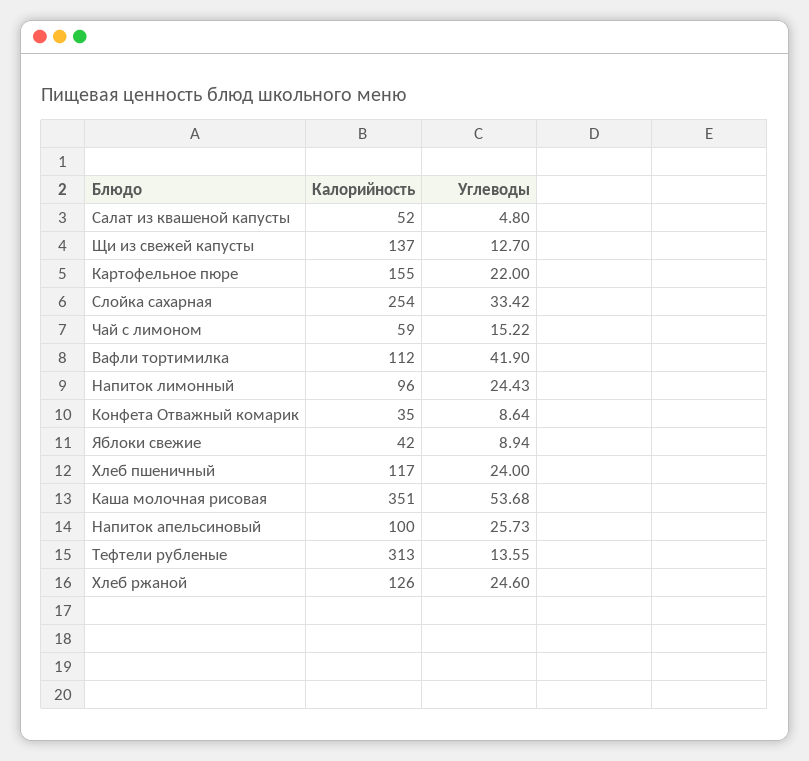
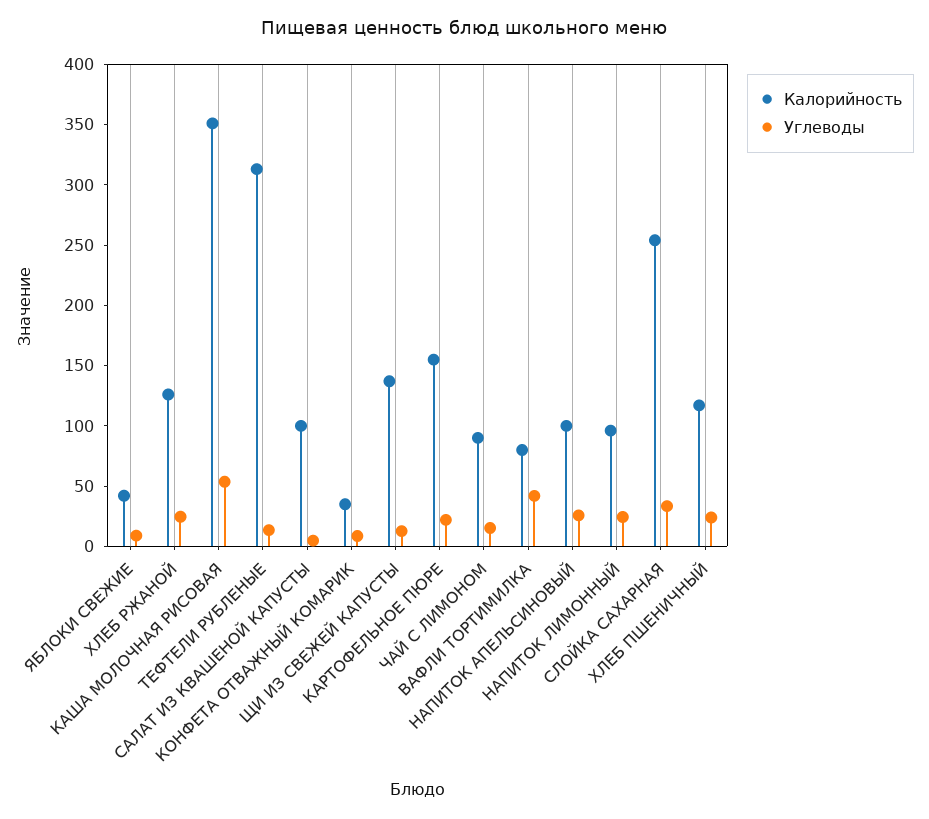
Калорийность, Салат из квашеной капусты: 52 -> 100
Калорийность, Чай с лимоном: 59 -> 90
Калорийность, Вафли тортимилка: 112 -> 80

